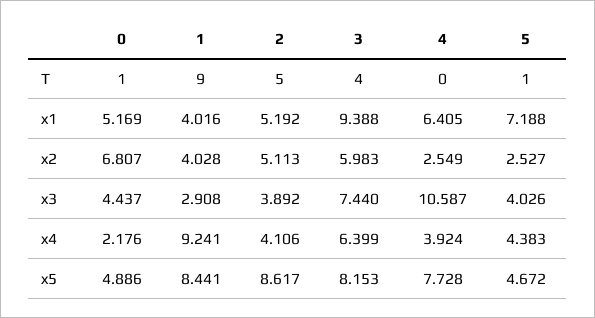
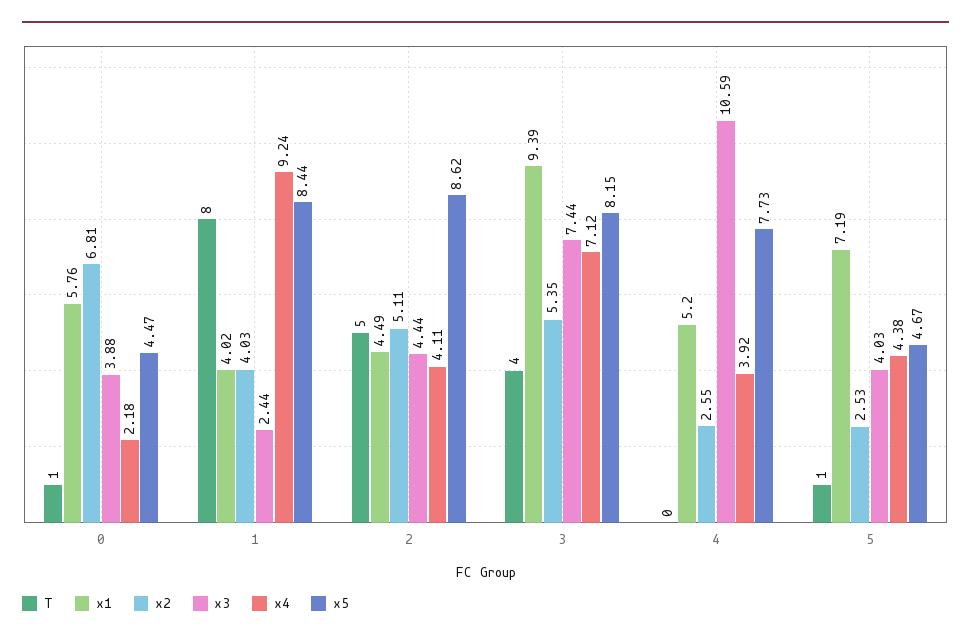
T, 1: 9 -> 8
x1, 0: 5.169 -> 5.76
x1, 2: 5.192 -> 4.49
x1, 4: 6.405 -> 5.2
x2, 3: 5.983 -> 5.35
x3, 0: 4.437 -> 3.88
x3, 1: 2.908 -> 2.44
x3, 2: 3.892 -> 4.44
x4, 3: 6.399 -> 7.12
x5, 0: 4.886 -> 4.47

